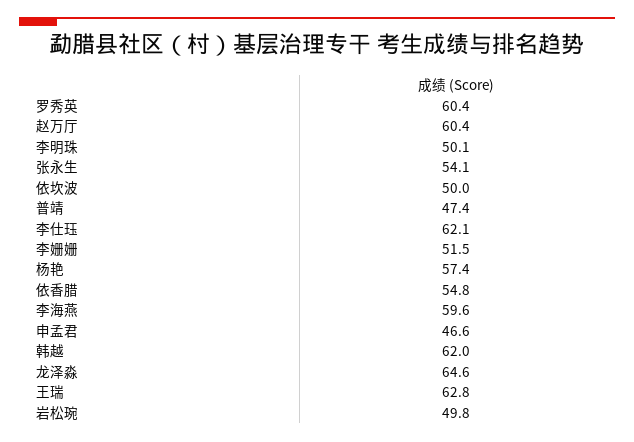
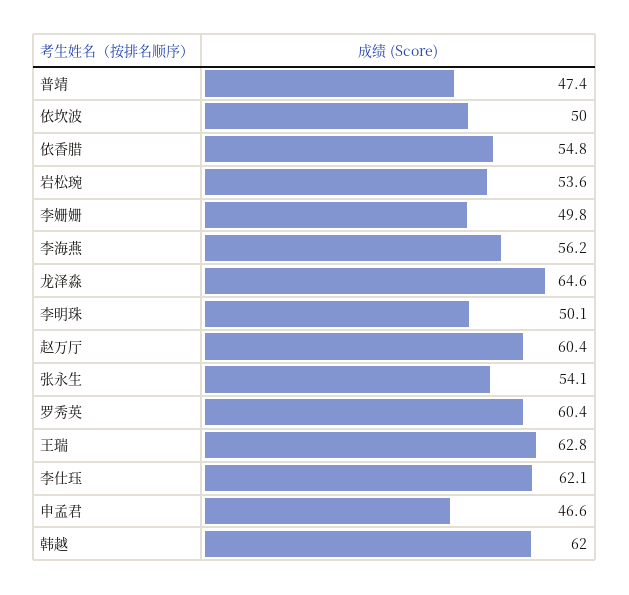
李姗姗: 51.5 -> 49.8
杨艳: 57.4 -> none
李海燕: 59.6 -> 56.2
岩松琬: 49.8 -> 53.6

